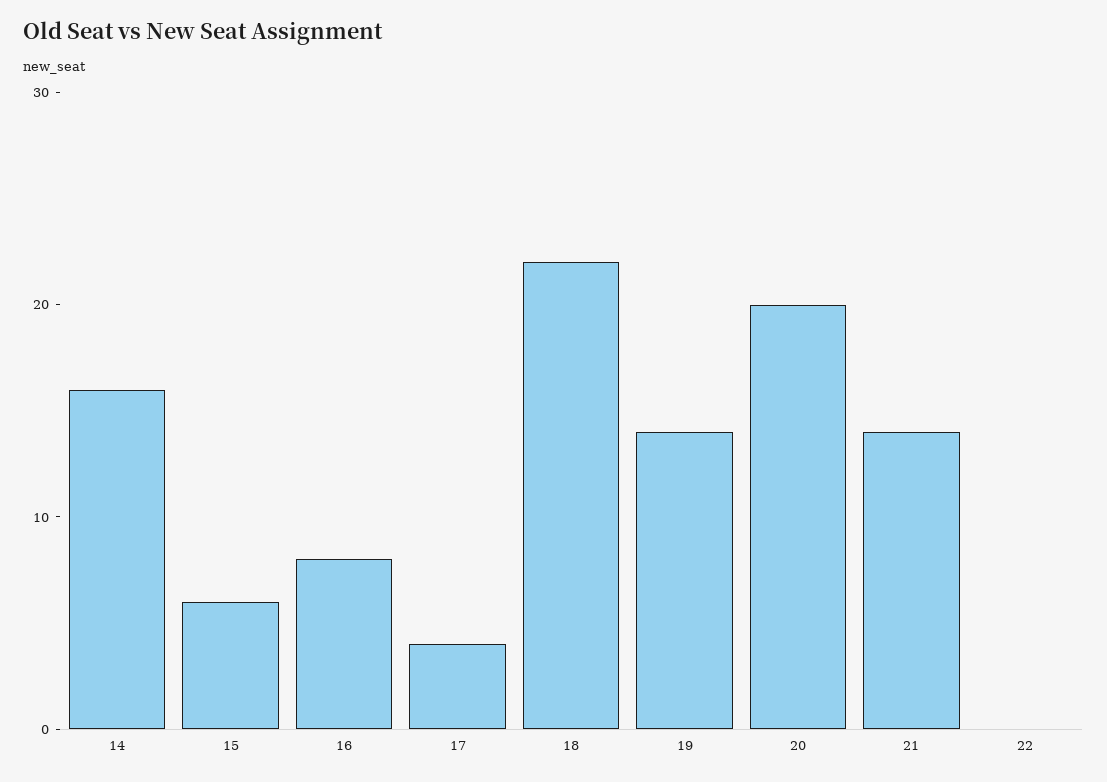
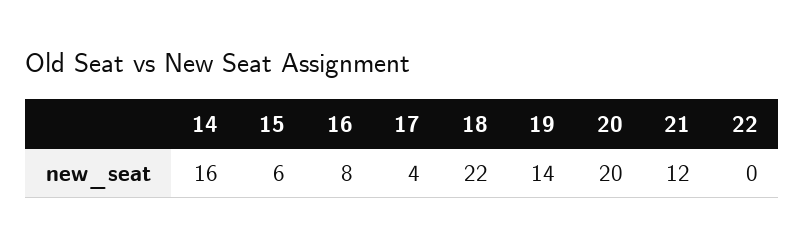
21: 14 -> 12

